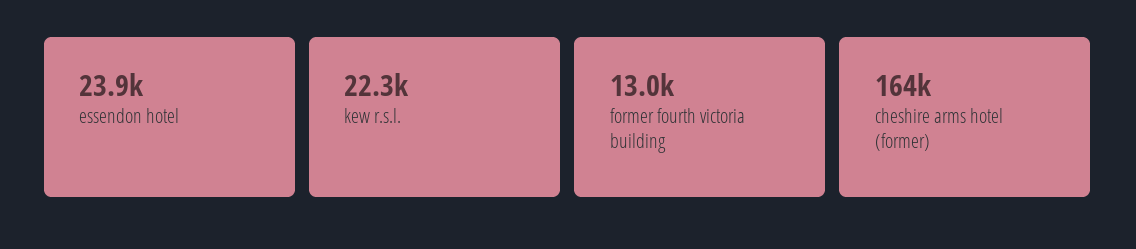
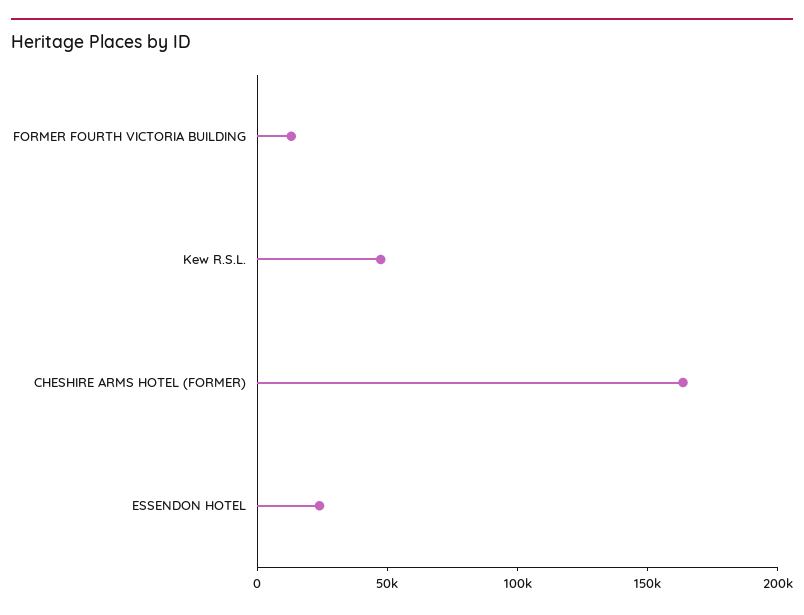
kew r.s.l.: 22300 -> 50000

